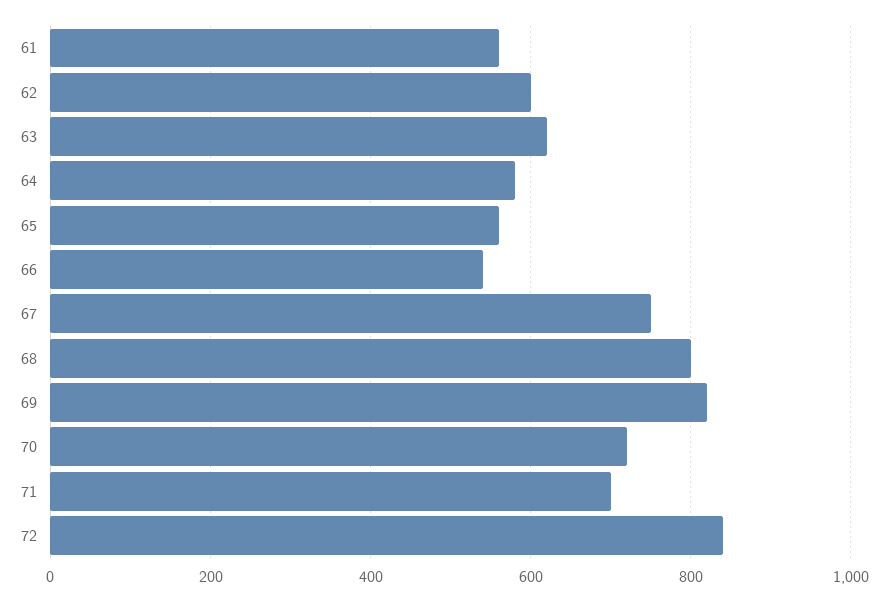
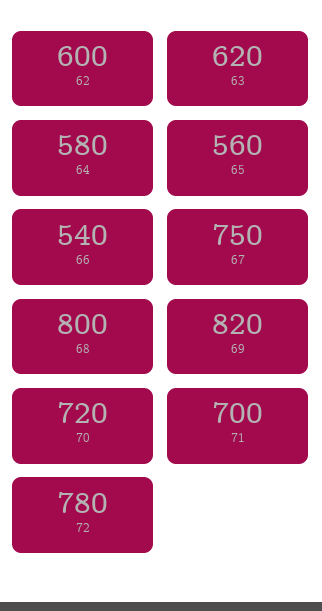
61: 560 -> none
72: 840 -> 780

